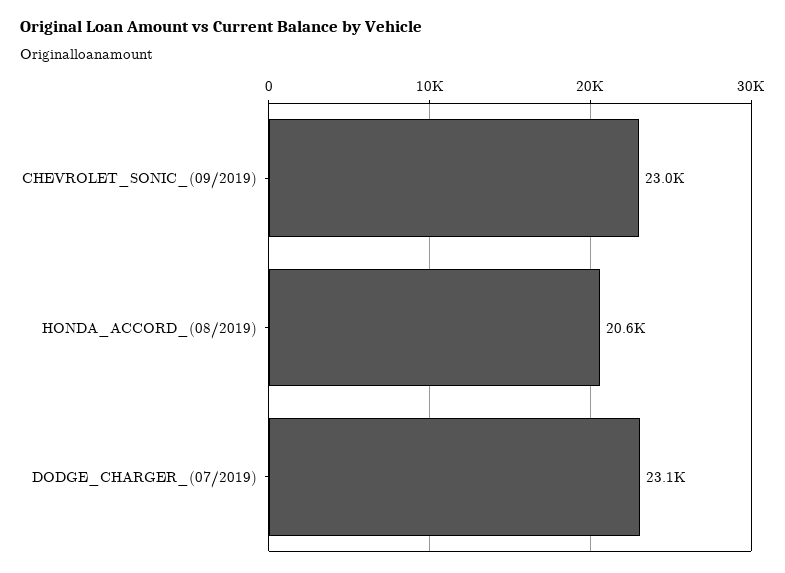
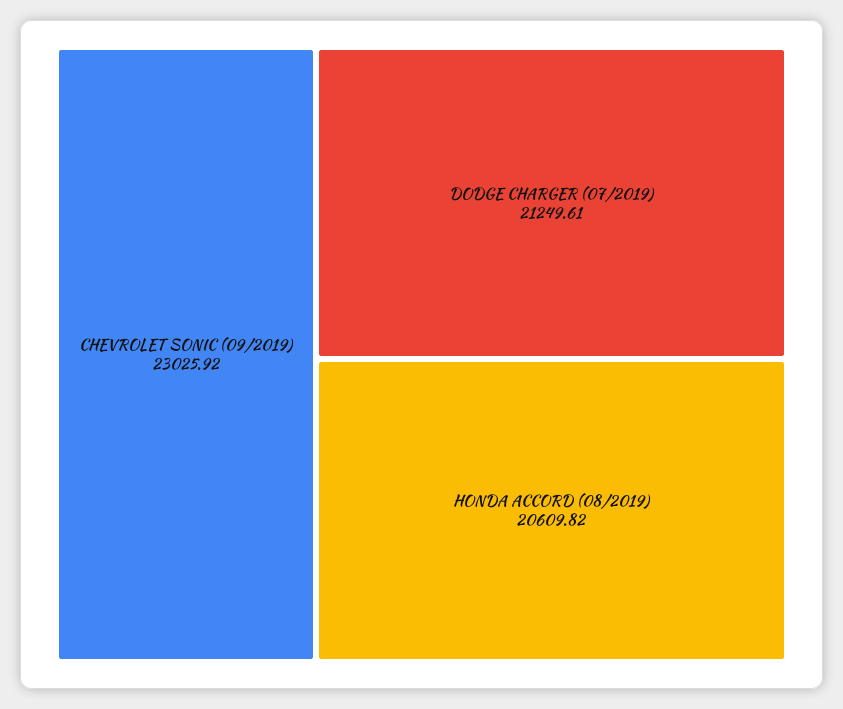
DODGE_CHARGER_(07/2019): 23100 -> 21249.61

